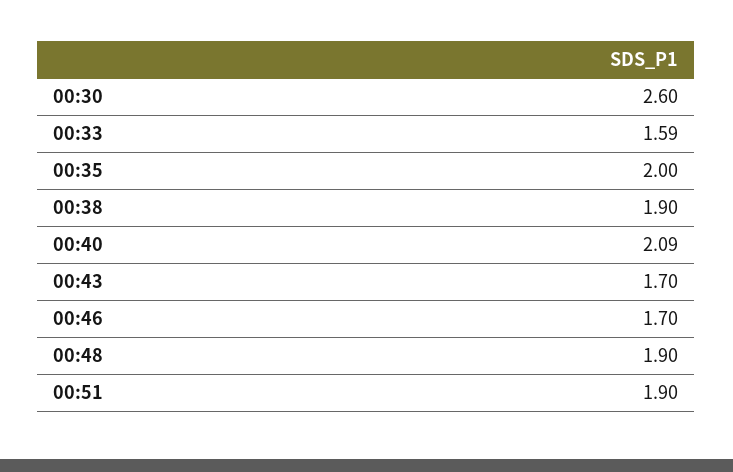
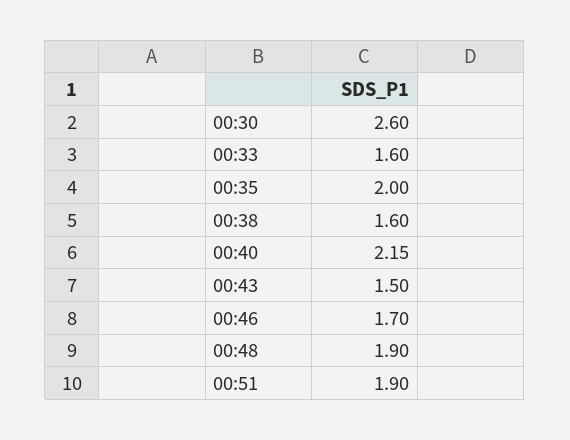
00:33: 1.59 -> 1.6
00:38: 1.9 -> 1.6
00:40: 2.09 -> 2.15
00:43: 1.7 -> 1.5

